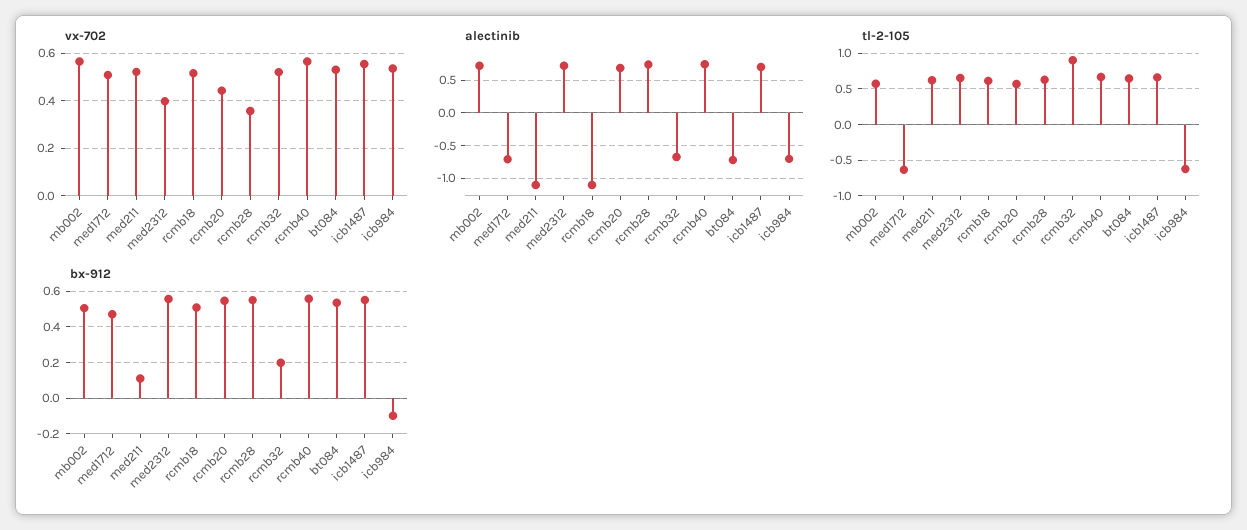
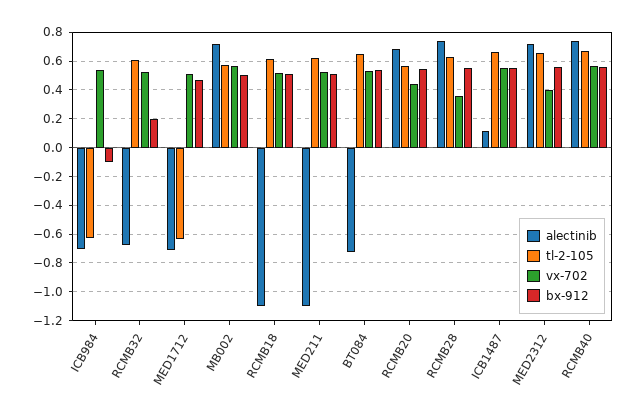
alectinib, icb1487: 0.7 -> 0.1
tl-2-105, rcmb32: 0.9 -> 0.6
bx-912, med211: 0.1 -> 0.5

